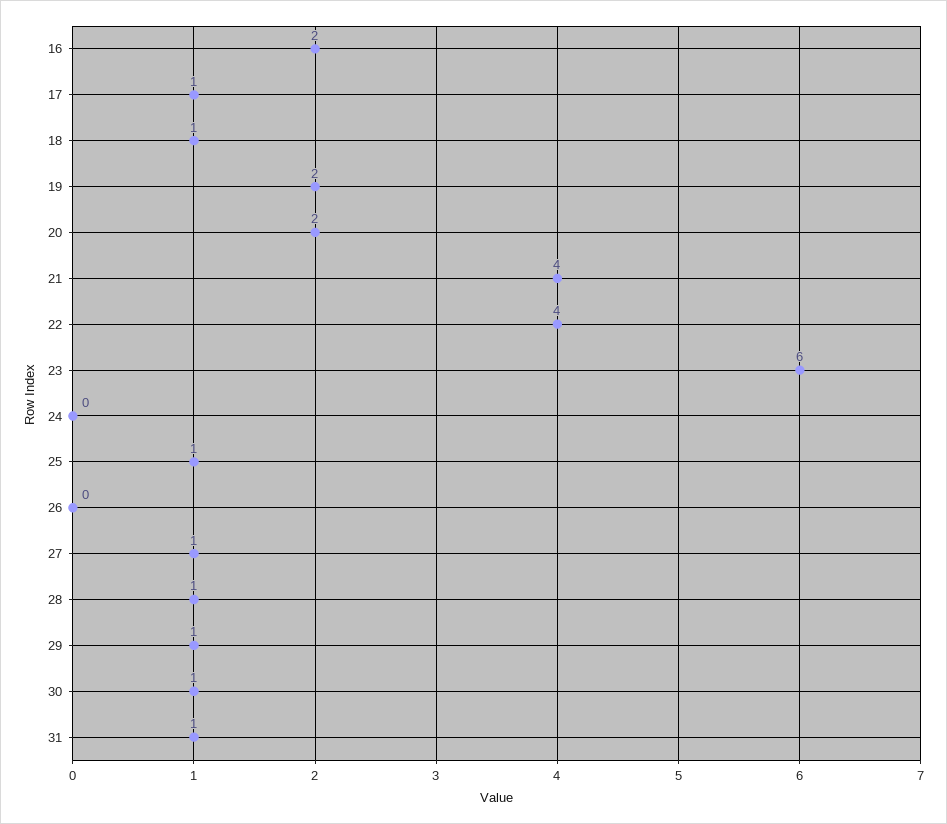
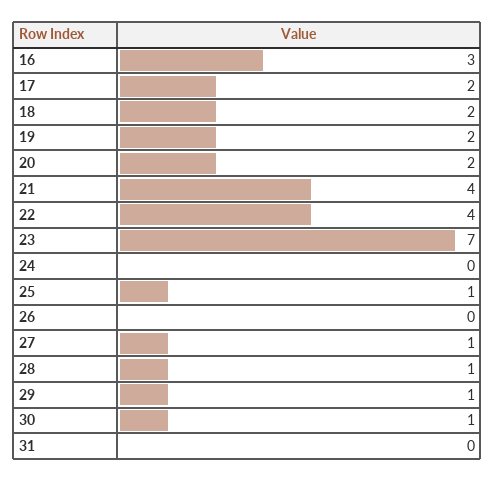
16: 2 -> 3
17: 1 -> 2
18: 1 -> 2
23: 6 -> 7
31: 1 -> 0

